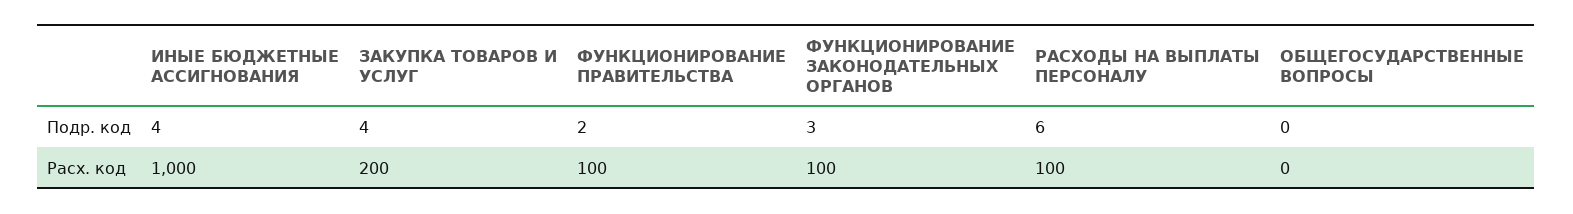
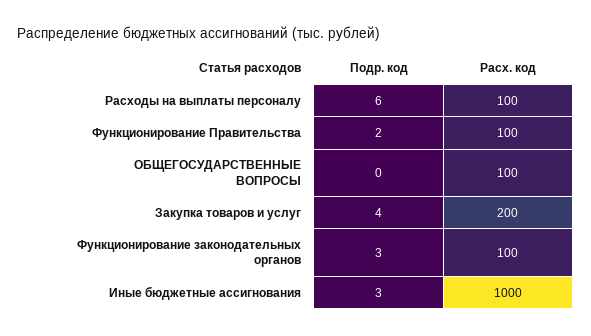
ИНЫЕ БЮДЖЕТНЫЕ АССИГНОВАНИЯ, Подр. код: 4 -> 3
ОБЩЕГОСУДАРСТВЕННЫЕ ВОПРОСЫ, Расх. код: 0 -> 100

